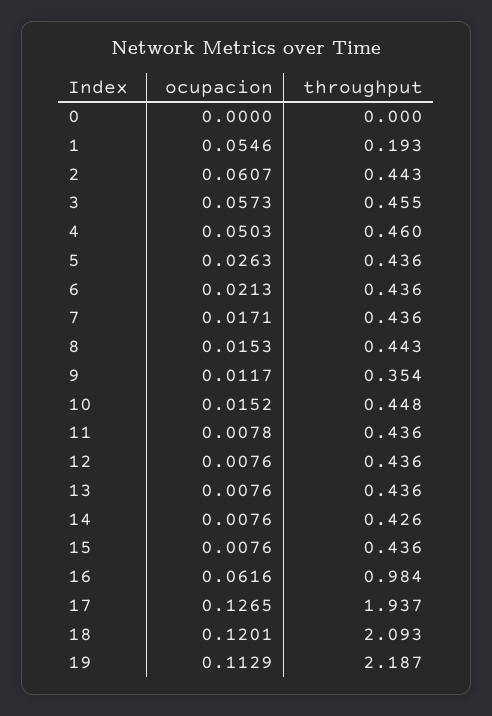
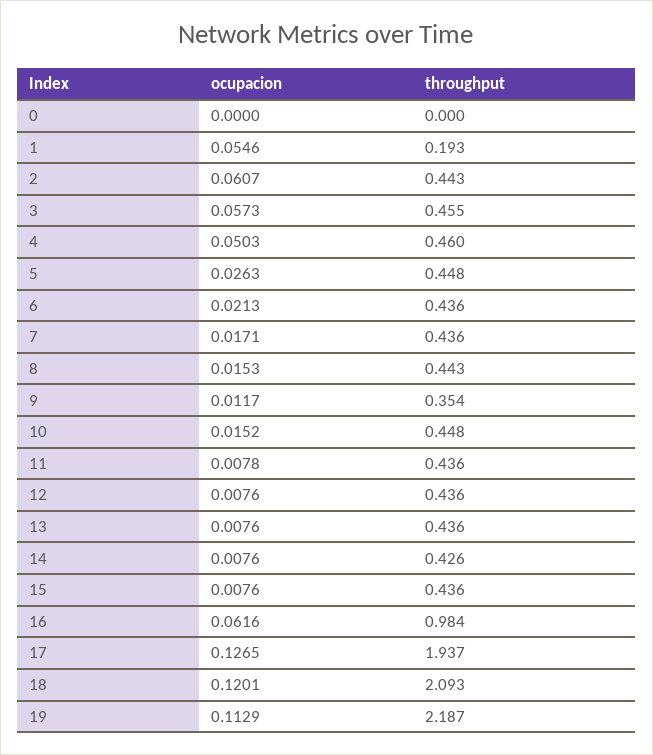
throughput, 5: 0.436 -> 0.448

